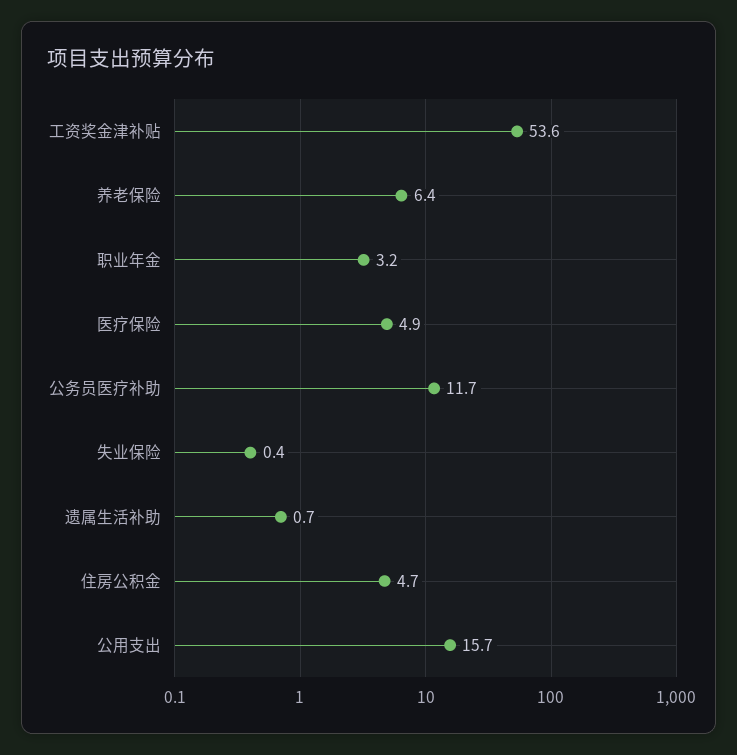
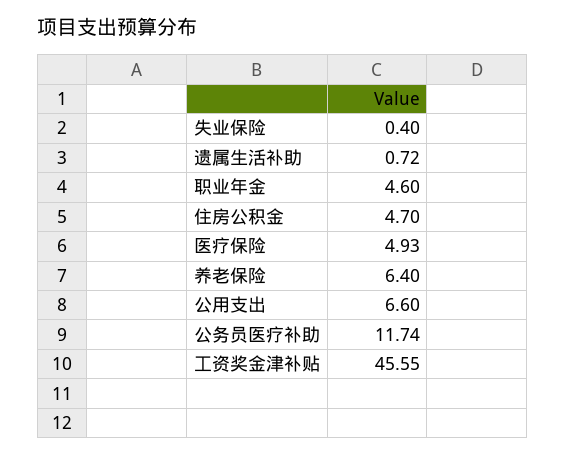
工资奖金津补贴: 53.6 -> 45.55
职业年金: 3.2 -> 4.6
公用支出: 15.7 -> 6.6

